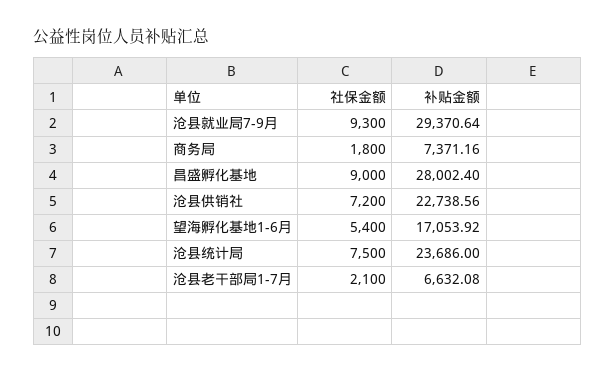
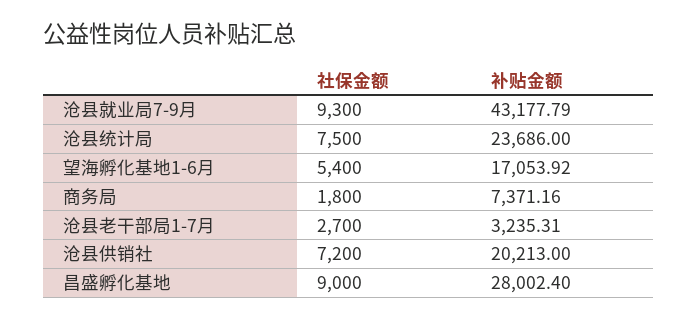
补贴金额, 沧县就业局7-9月: 29370.64 -> 43177.79
补贴金额, 沧县供销社: 22738.56 -> 20213
社保金额, 沧县老干部局1-7月: 2100 -> 2700
补贴金额, 沧县老干部局1-7月: 6632.08 -> 3235.31

